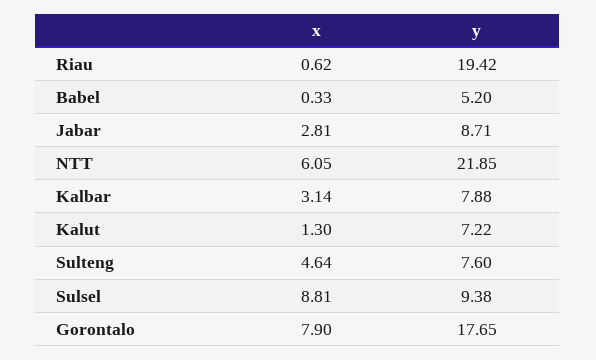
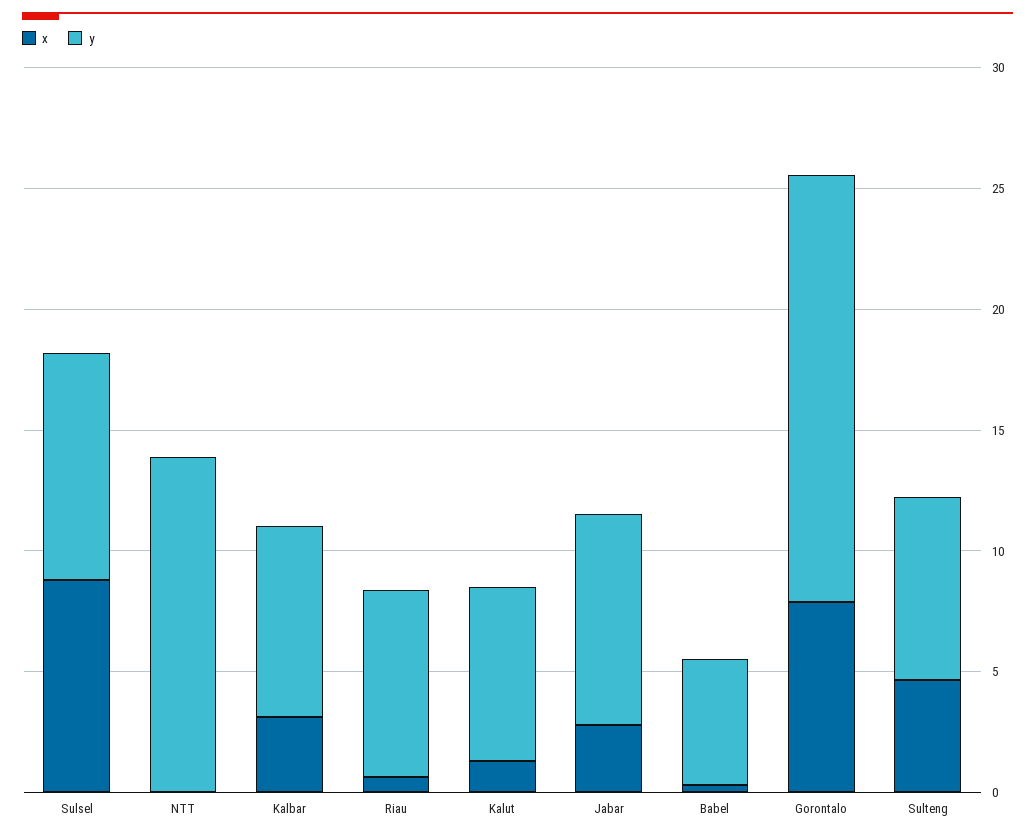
y, Riau: 19.42 -> 8
x, NTT: 6.05 -> 0
y, NTT: 21.85 -> 14

